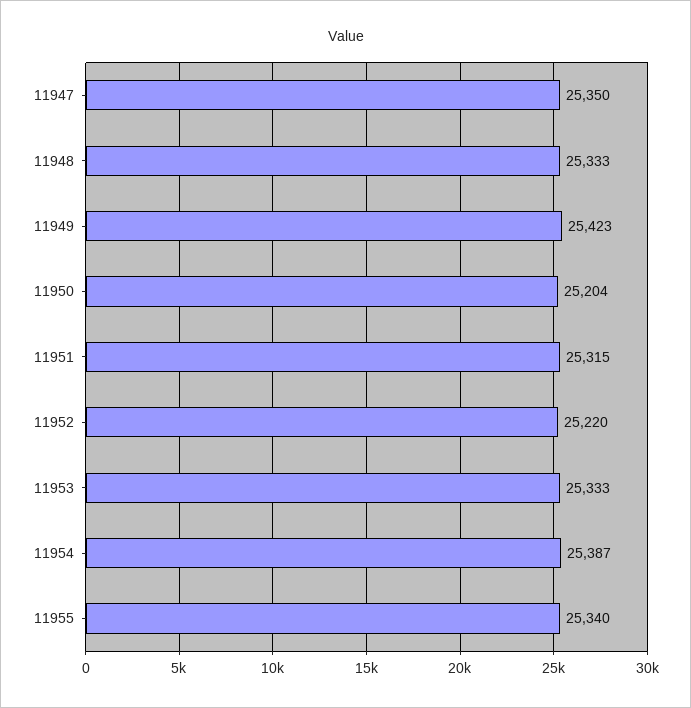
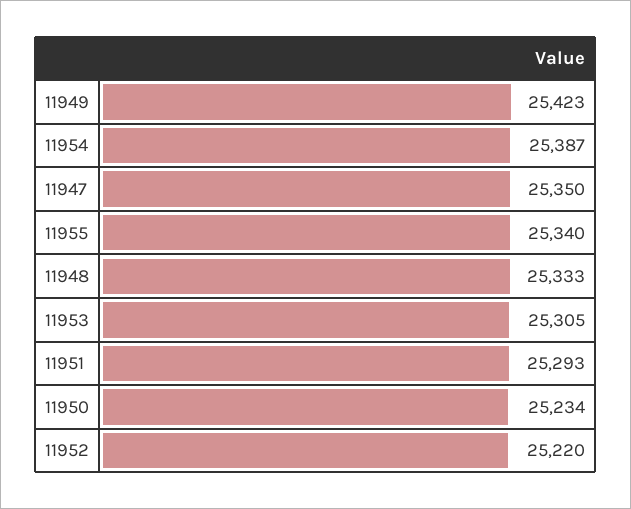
11950: 25204 -> 25234
11951: 25315 -> 25293
11953: 25333 -> 25305

